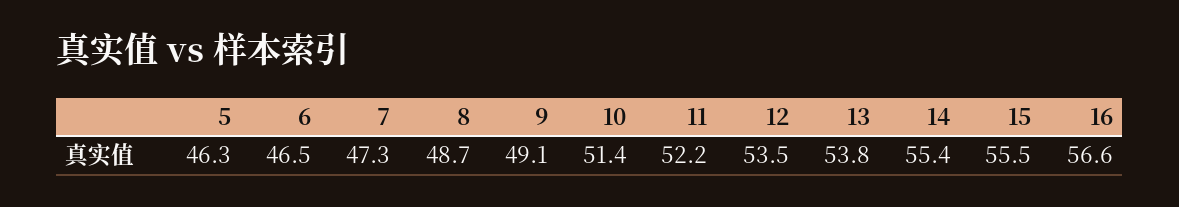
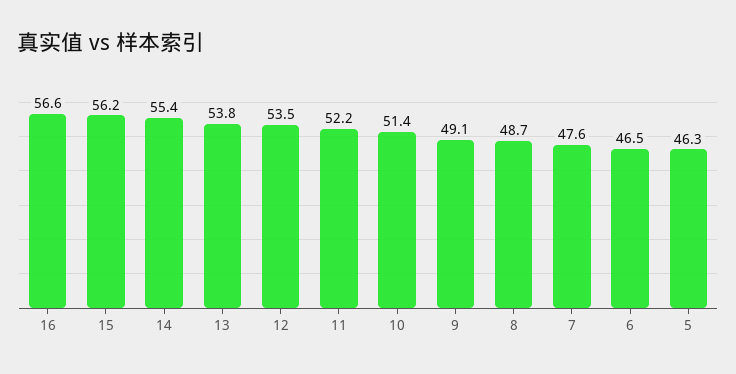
7: 47.3 -> 47.6
15: 55.5 -> 56.2

